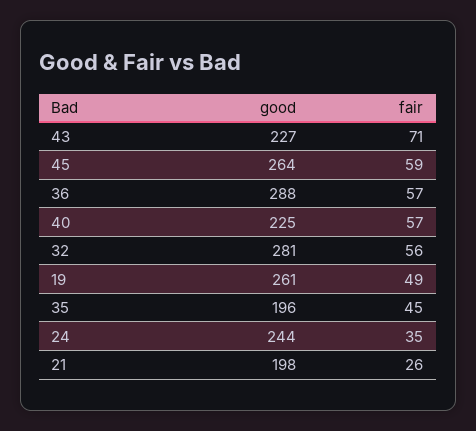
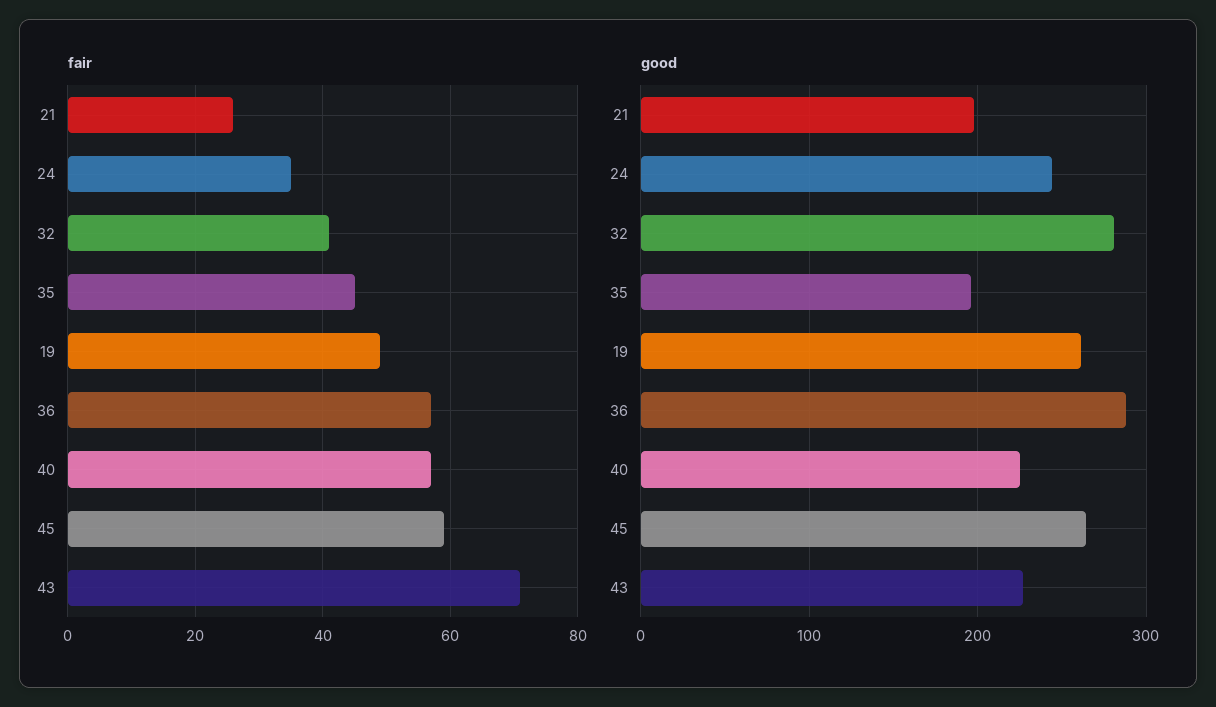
fair, 32: 56 -> 40

